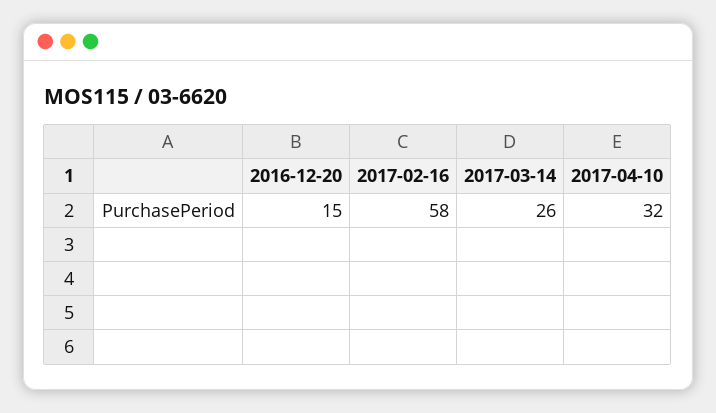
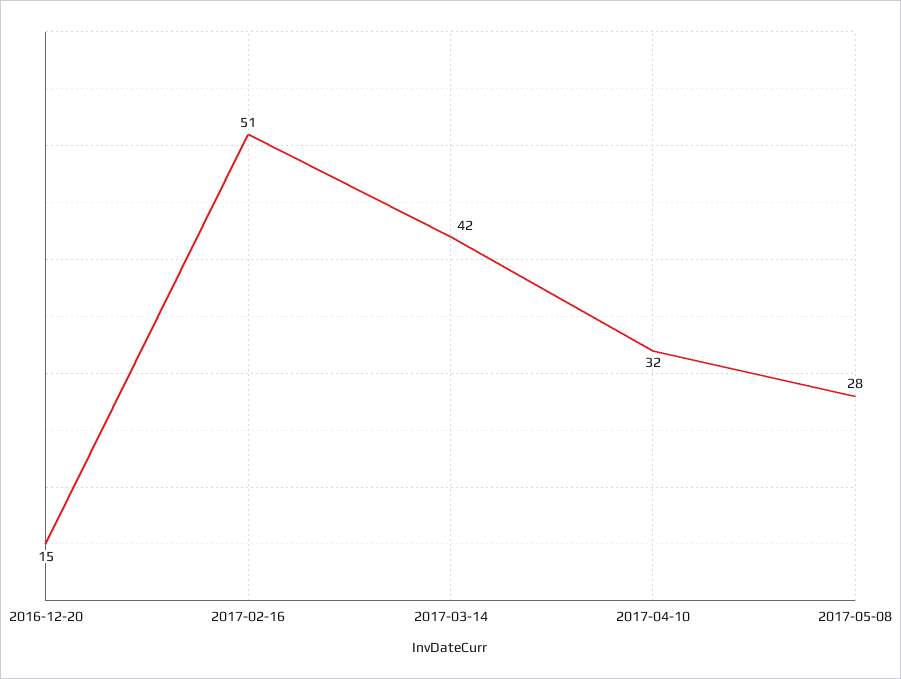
2017-02-16: 58 -> 51
2017-03-14: 26 -> 42
2017-05-08: none -> 28

